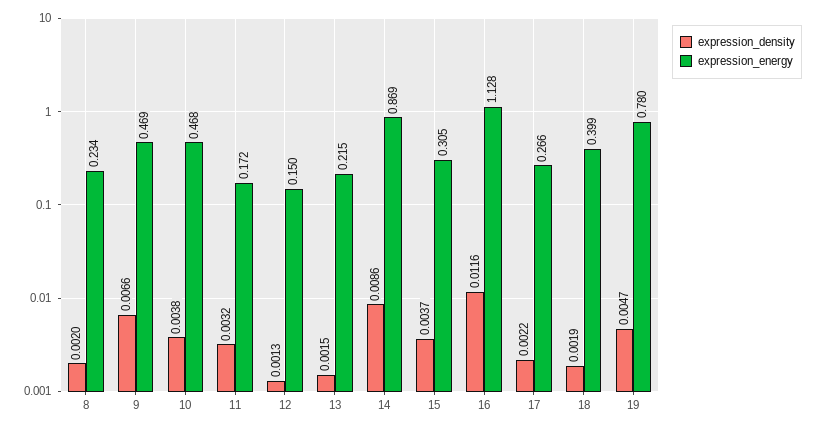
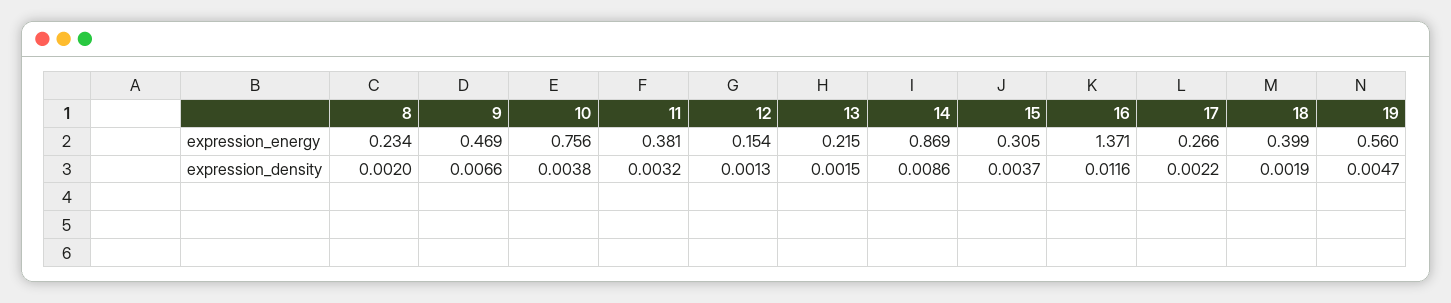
expression_energy, 10: 0.468 -> 0.756
expression_energy, 11: 0.172 -> 0.381
expression_energy, 12: 0.15 -> 0.154
expression_energy, 16: 1.128 -> 1.371
expression_energy, 19: 0.78 -> 0.56

